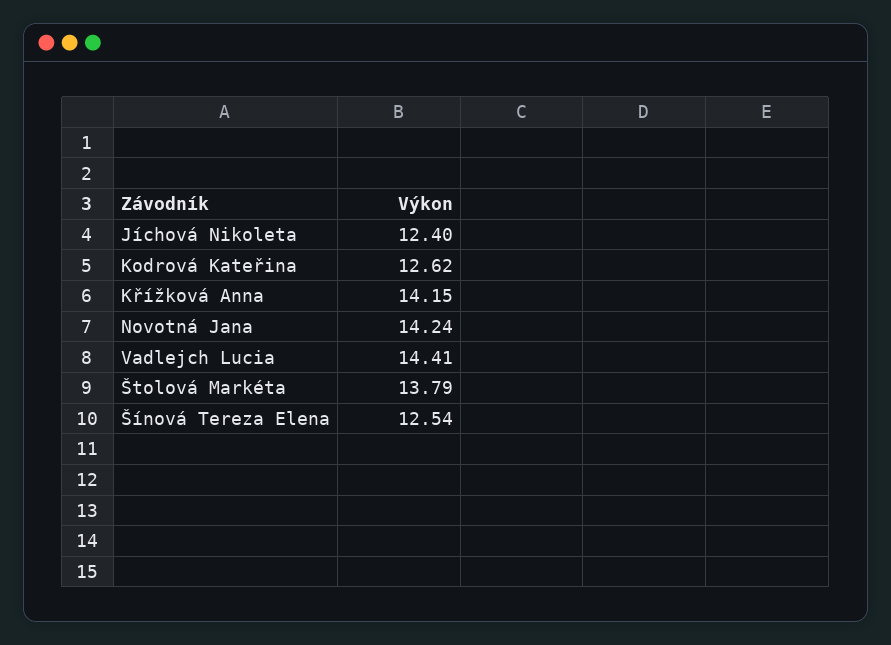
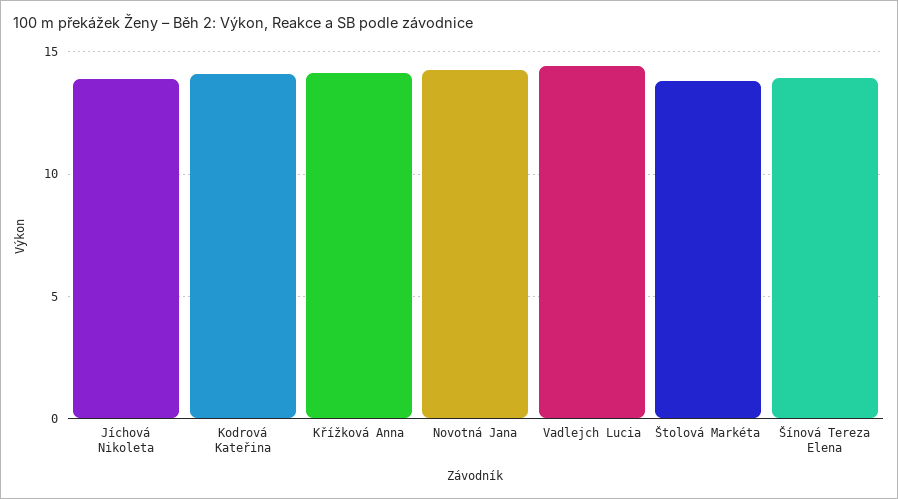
Jíchová Nikoleta: 12.4 -> 14
Kodrová Kateřina: 12.62 -> 14
Šínová Tereza Elena: 12.54 -> 14

